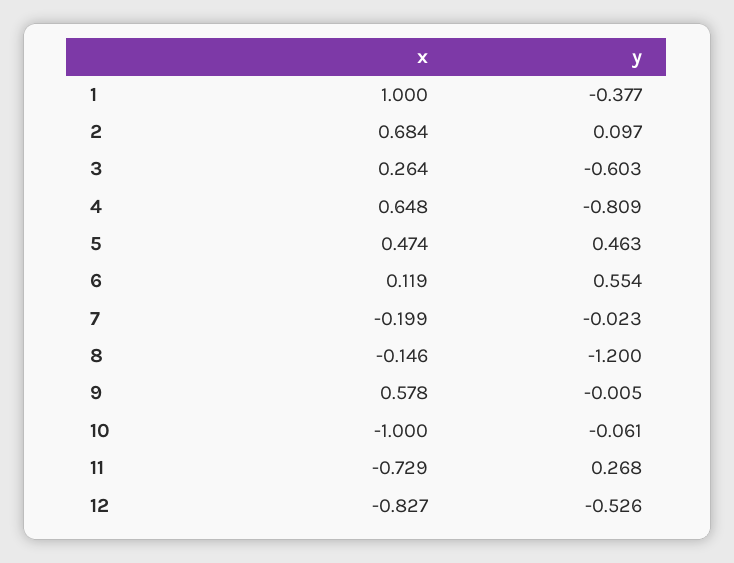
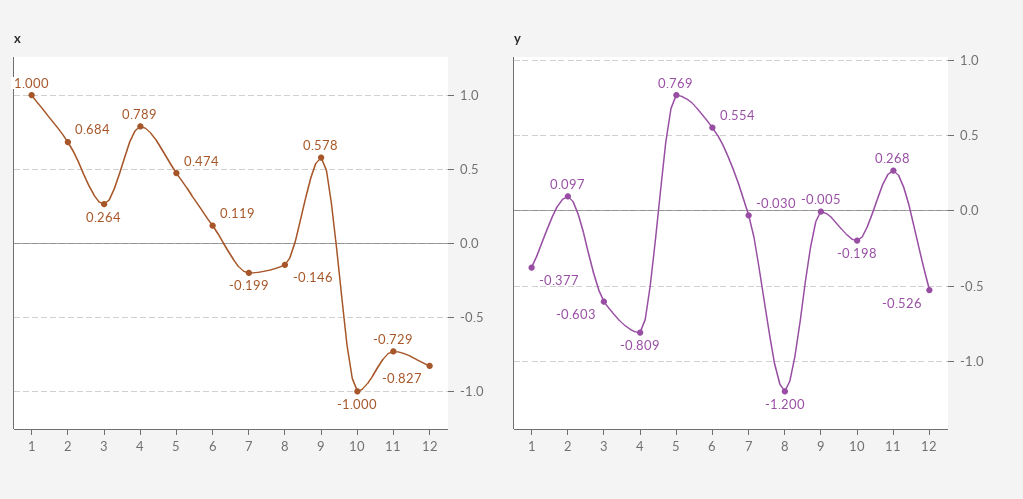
x, 4: 0.648 -> 0.789
y, 5: 0.463 -> 0.769
y, 7: -0.023 -> -0.03
y, 10: -0.061 -> -0.198

